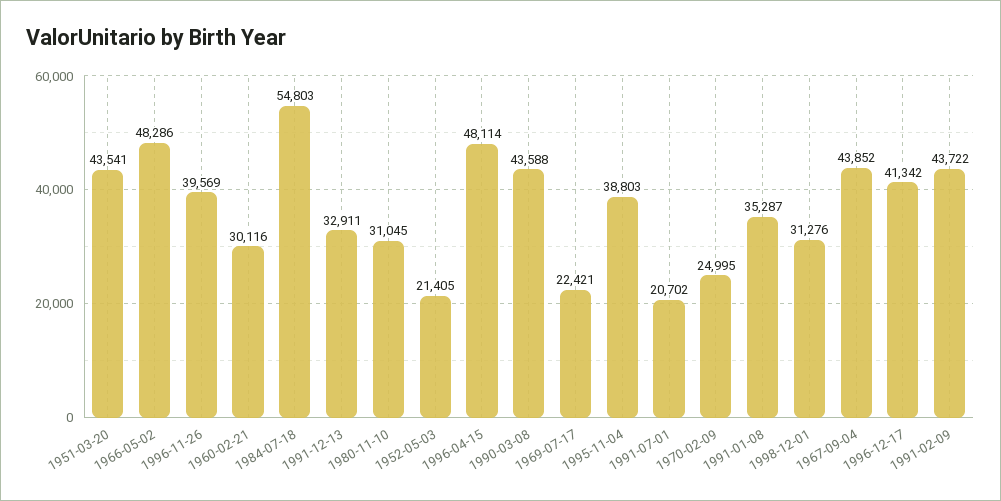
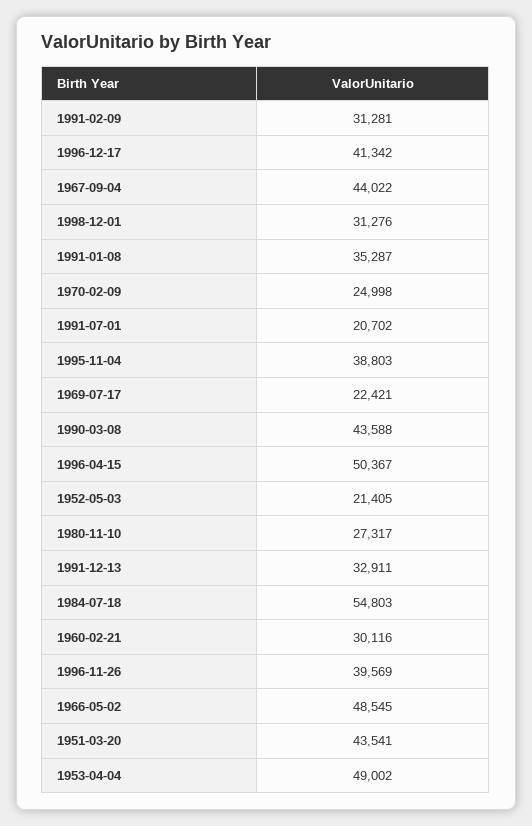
1966-05-02: 48286 -> 48545
1980-11-10: 31045 -> 27317
1996-04-15: 48114 -> 50367
1970-02-09: 24995 -> 24998
1967-09-04: 43852 -> 44022
1991-02-09: 43722 -> 31281
1953-04-04: none -> 49002

